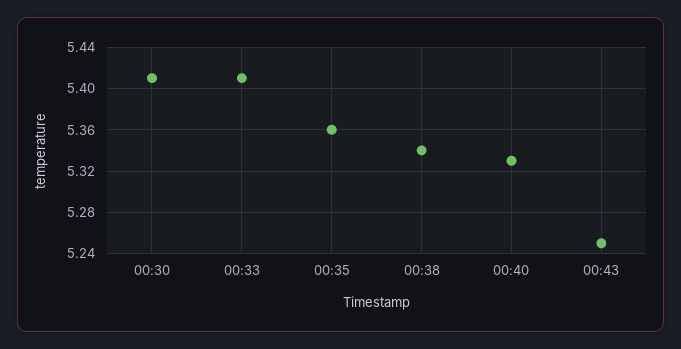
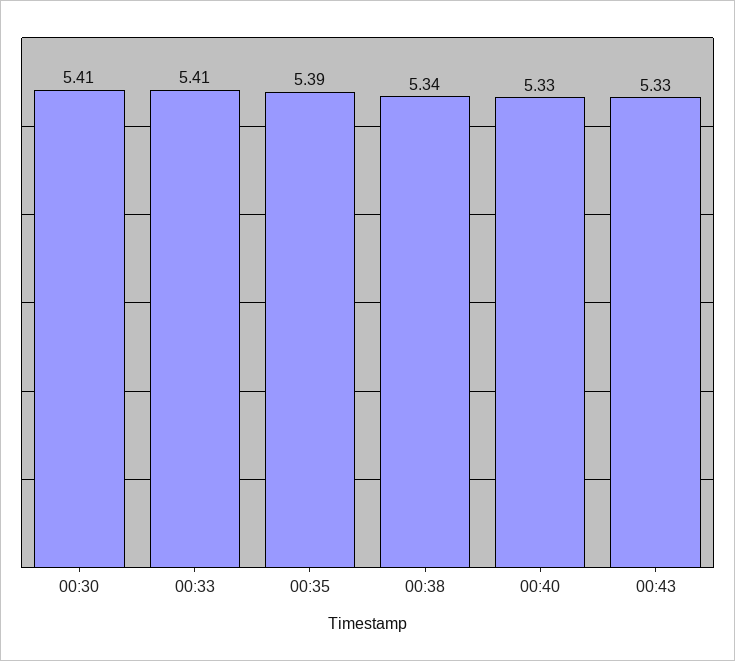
00:35: 5.36 -> 5.39
00:43: 5.25 -> 5.33

